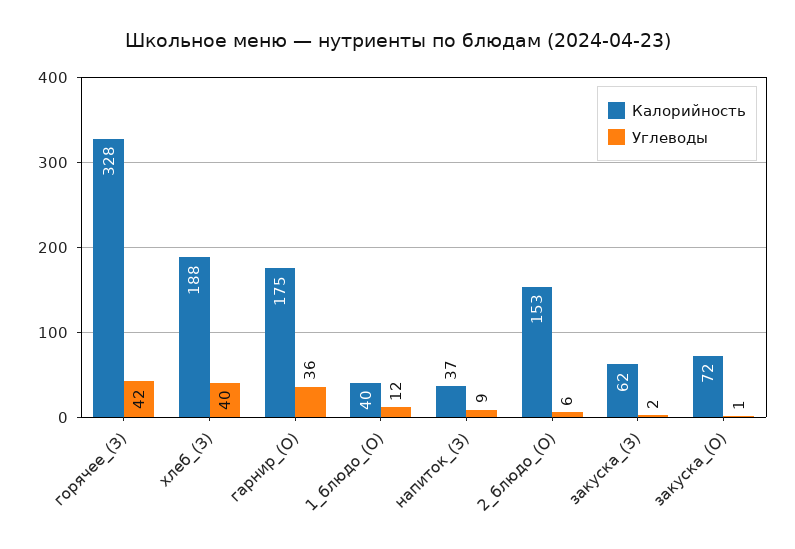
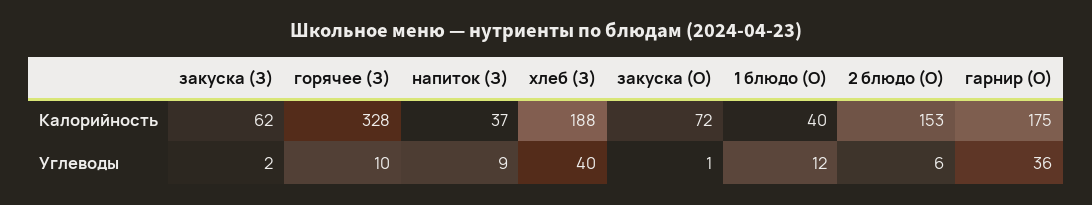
Углеводы, горячее_(З): 42 -> 10

